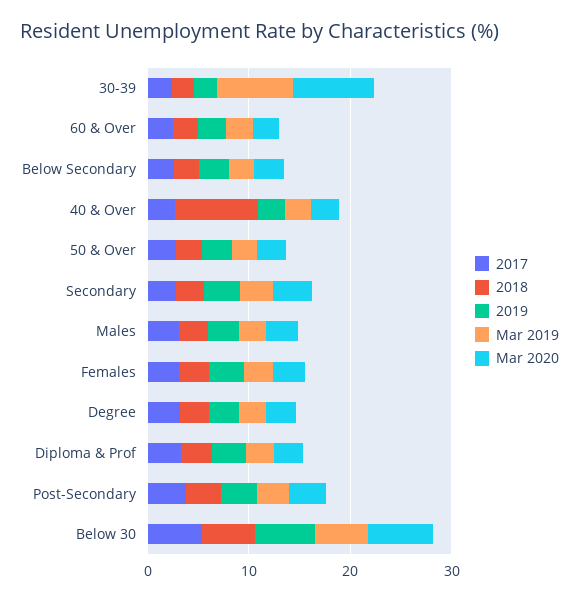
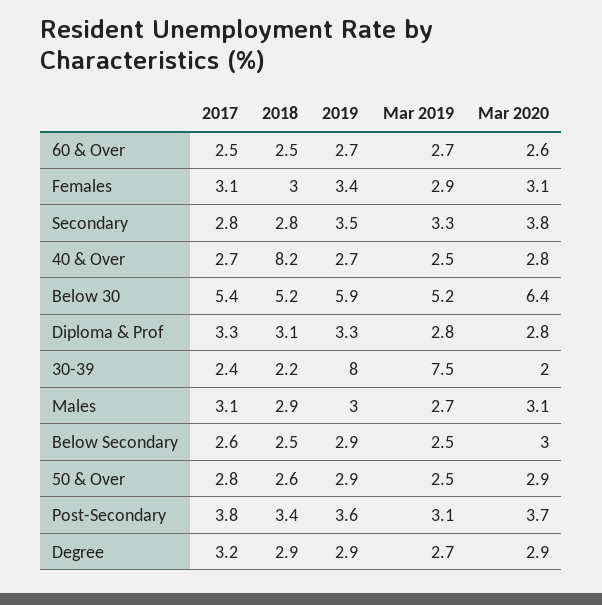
2019, 30-39: 2 -> 8
Mar 2020, 30-39: 8 -> 2

